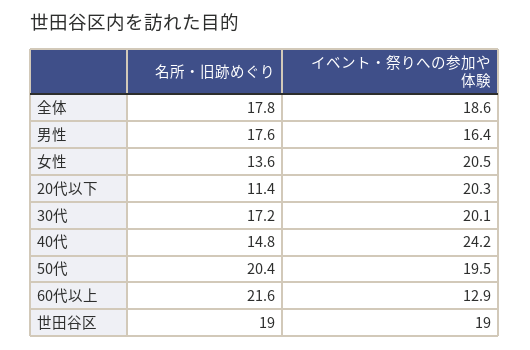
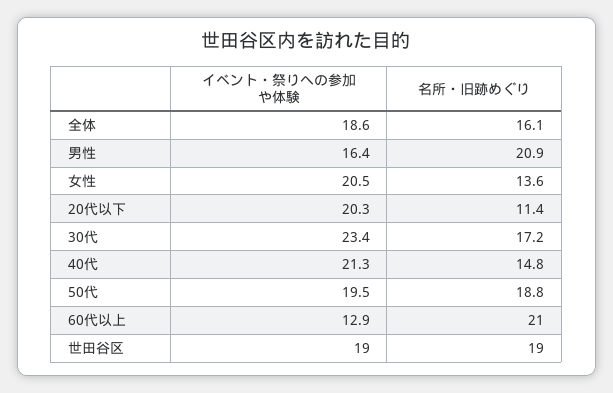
名所・旧跡めぐり, 全体: 17.8 -> 16.1
名所・旧跡めぐり, 男性: 17.6 -> 20.9
イベント・祭りへの参加や体験, 30代: 20.1 -> 23.4
イベント・祭りへの参加や体験, 40代: 24.2 -> 21.3
名所・旧跡めぐり, 50代: 20.4 -> 18.8
名所・旧跡めぐり, 60代以上: 21.6 -> 21

